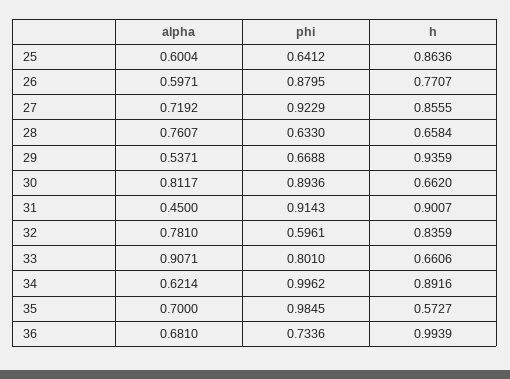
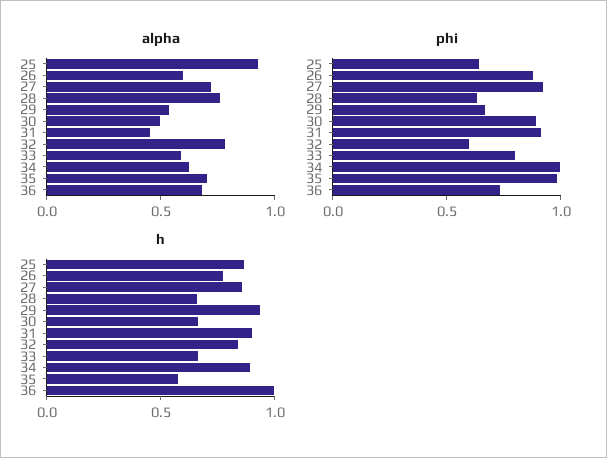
alpha, 25: 0.6004 -> 0.9
alpha, 30: 0.8117 -> 0.5
alpha, 33: 0.9071 -> 0.6

